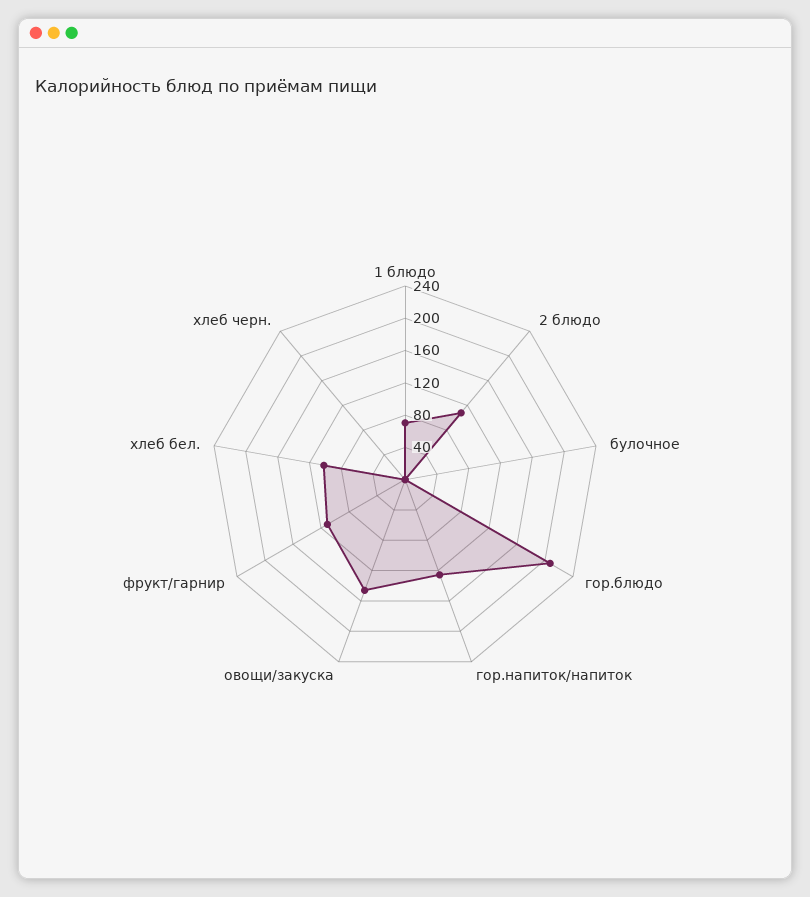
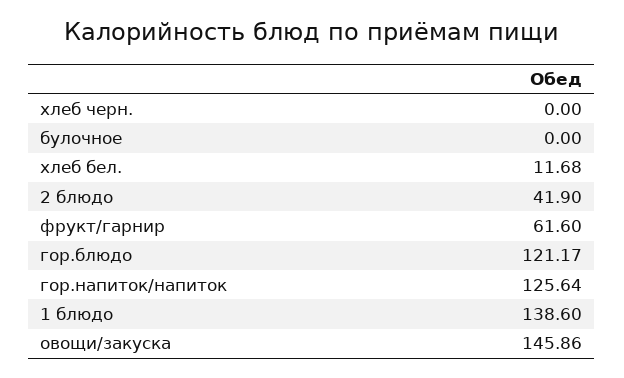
1 блюдо: 70 -> 138.6
2 блюдо: 110 -> 41.9
гор.блюдо: 210 -> 121.17
фрукт/гарнир: 110 -> 61.6
хлеб бел.: 100 -> 11.68

